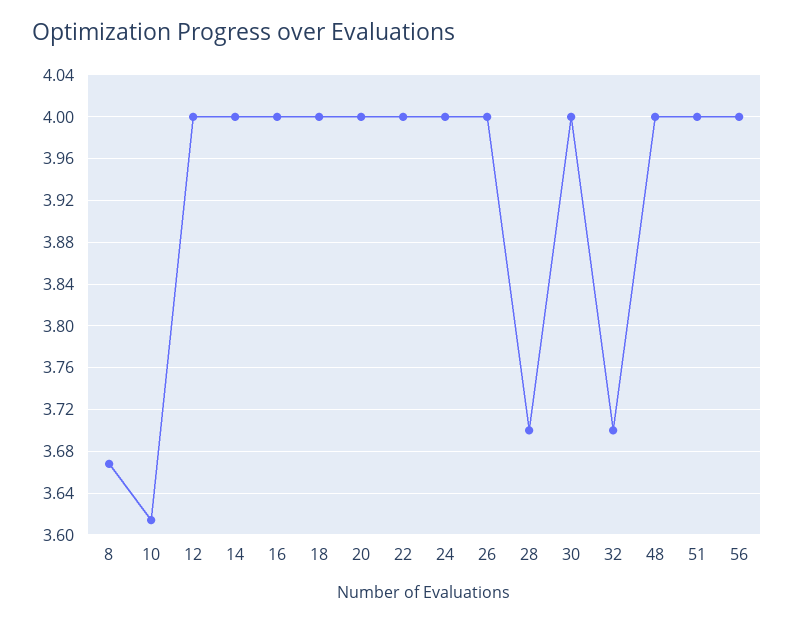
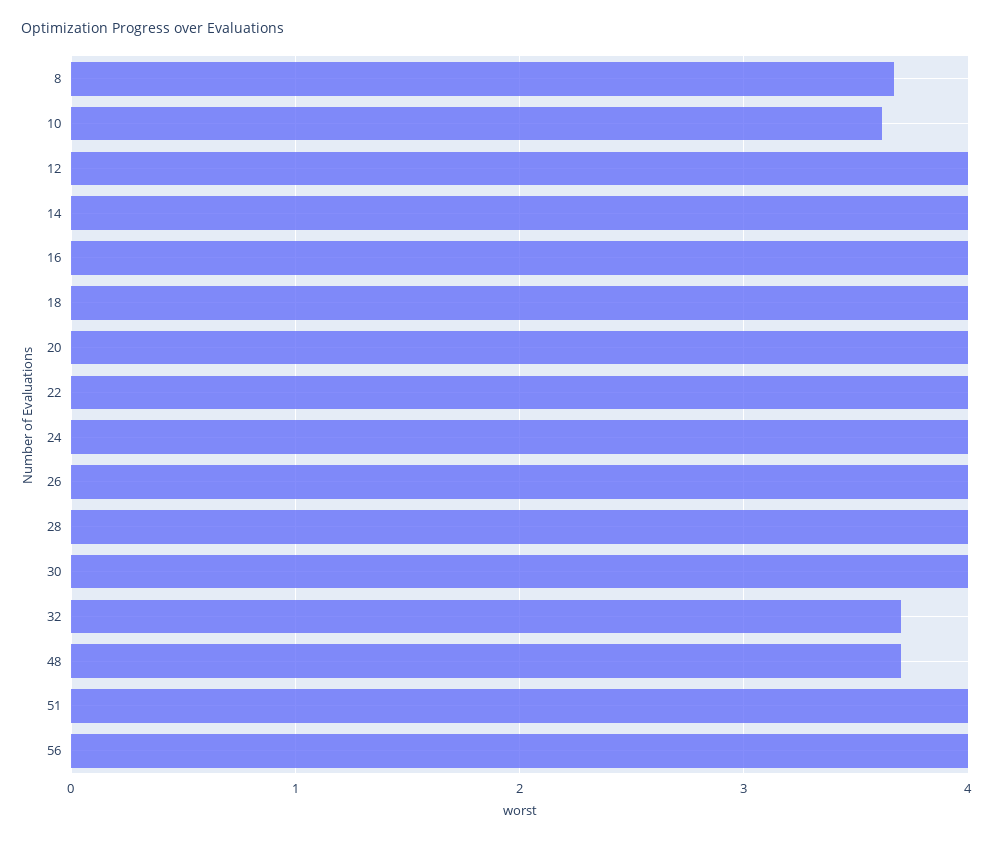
28: 3.7 -> 4
48: 4 -> 3.7

